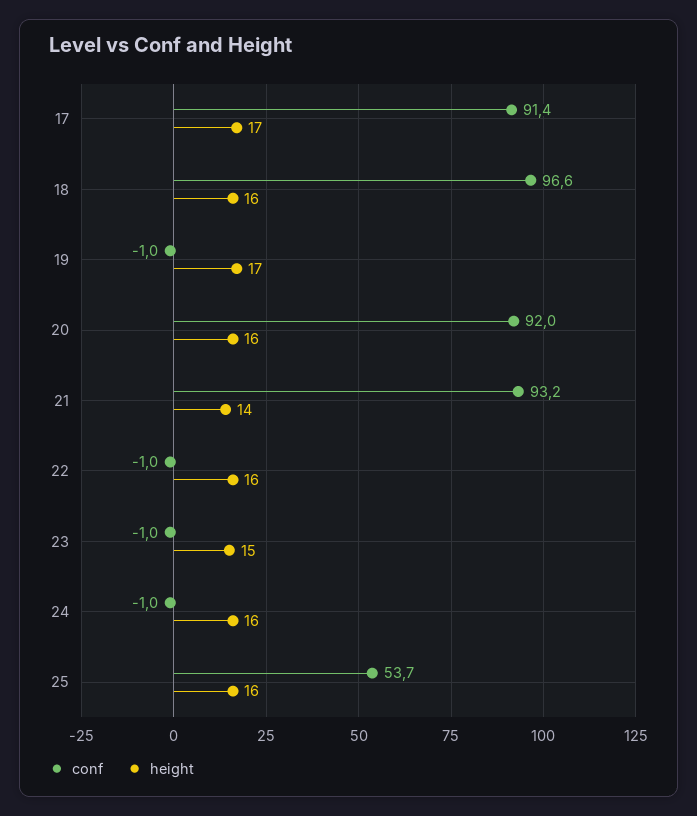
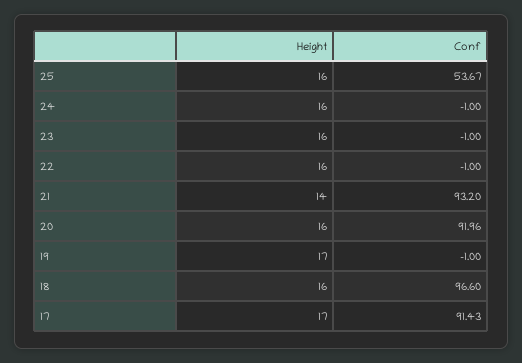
height, 23: 15 -> 16

